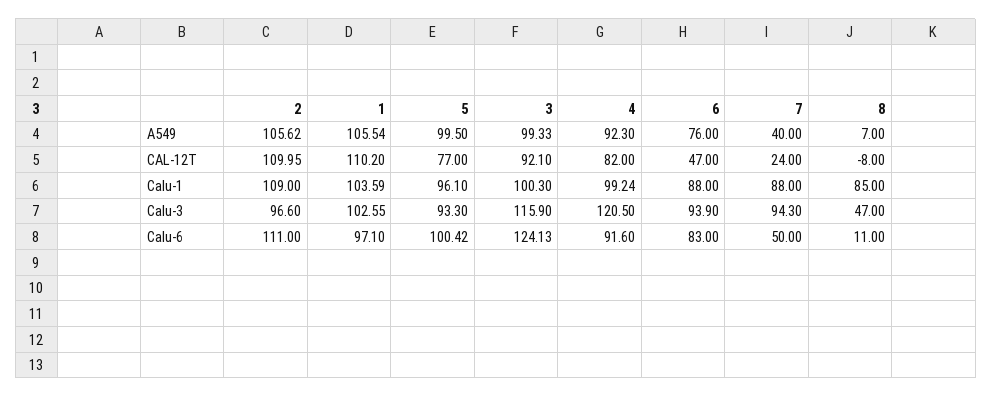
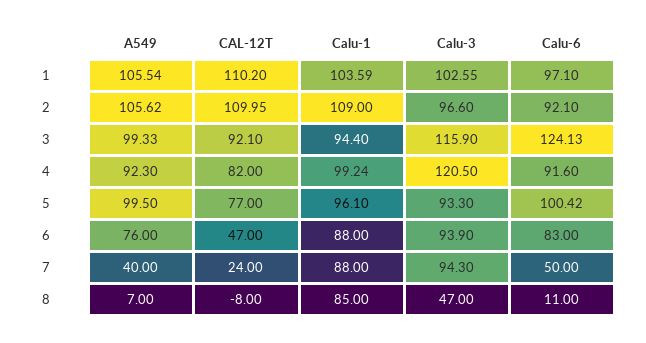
3, Calu-1: 100.3 -> 94.4
2, Calu-6: 111 -> 92.1

